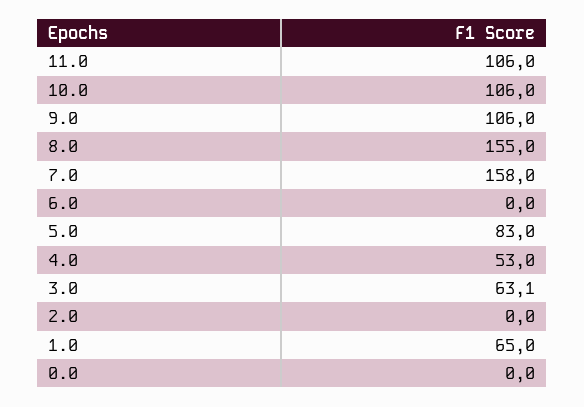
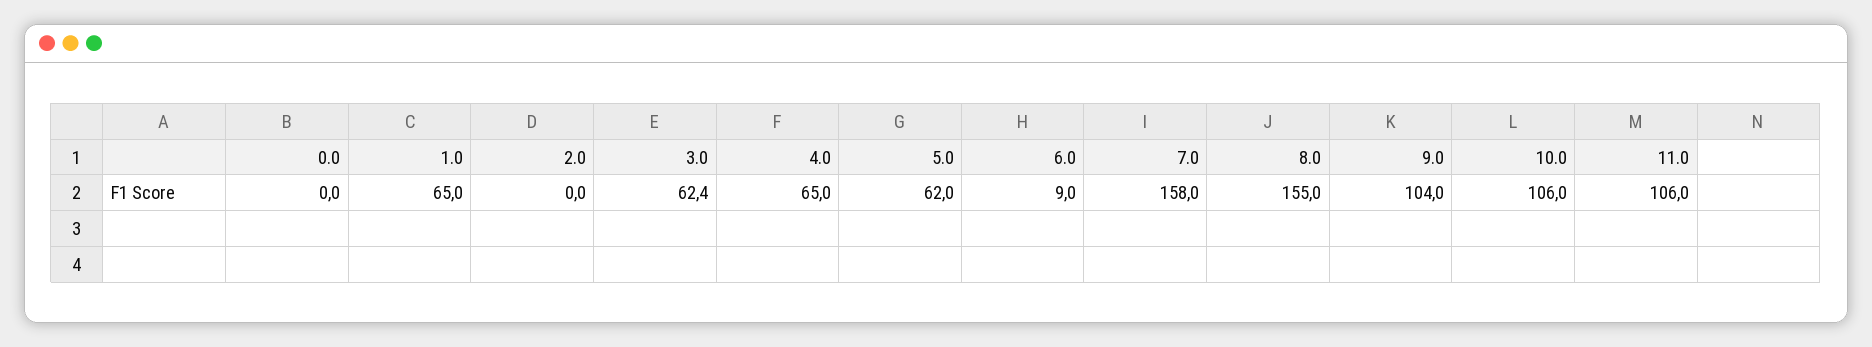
9.0: 106 -> 104
6.0: 0 -> 9
5.0: 83 -> 62
4.0: 53 -> 65
3.0: 63.1 -> 62.4

